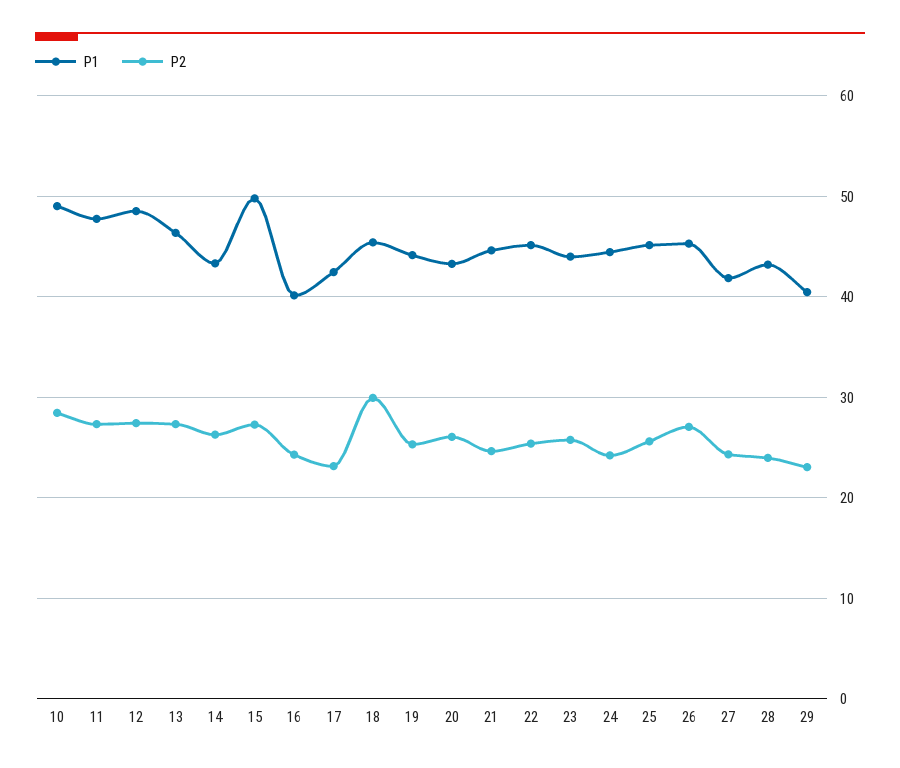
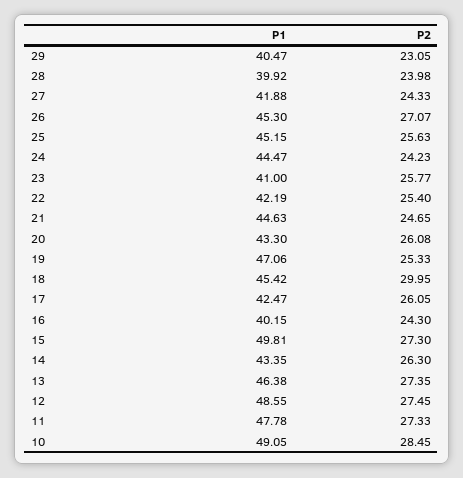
P2, 17: 23 -> 26.05
P1, 19: 44 -> 47.06
P1, 22: 45 -> 42.19
P1, 23: 44 -> 41
P1, 28: 43 -> 39.92

